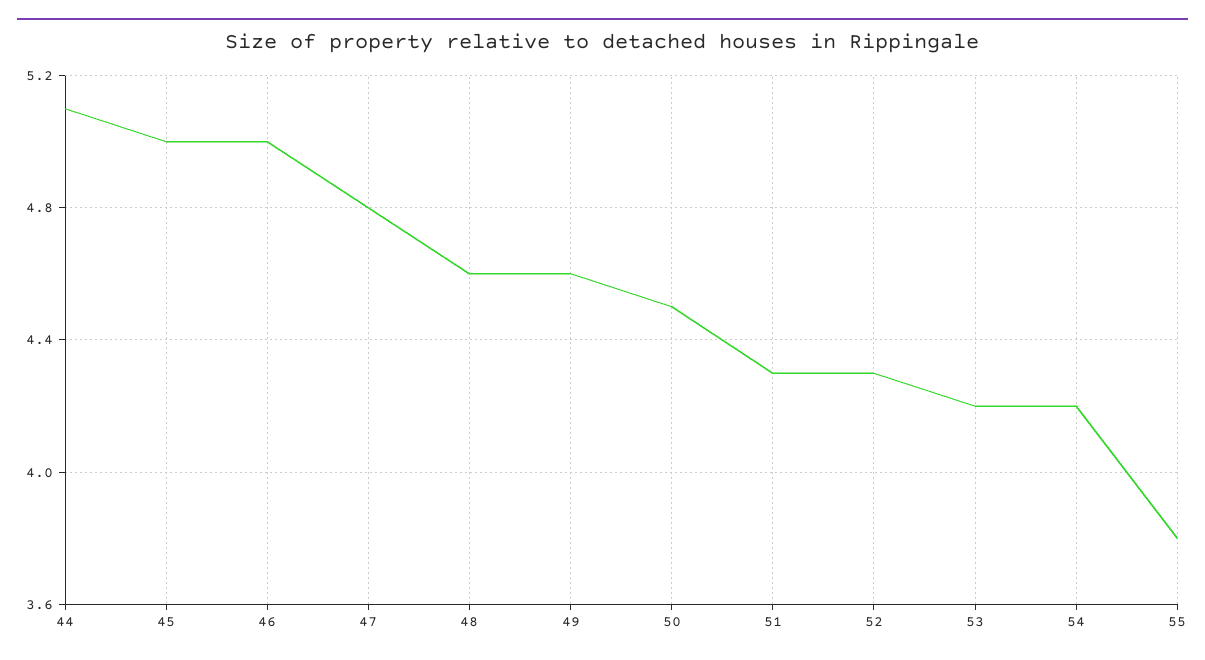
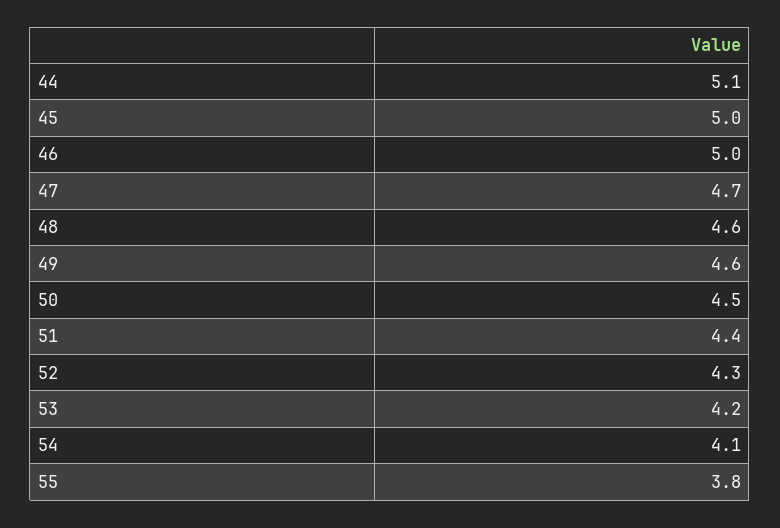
47: 4.8 -> 4.7
51: 4.3 -> 4.4
54: 4.2 -> 4.1

